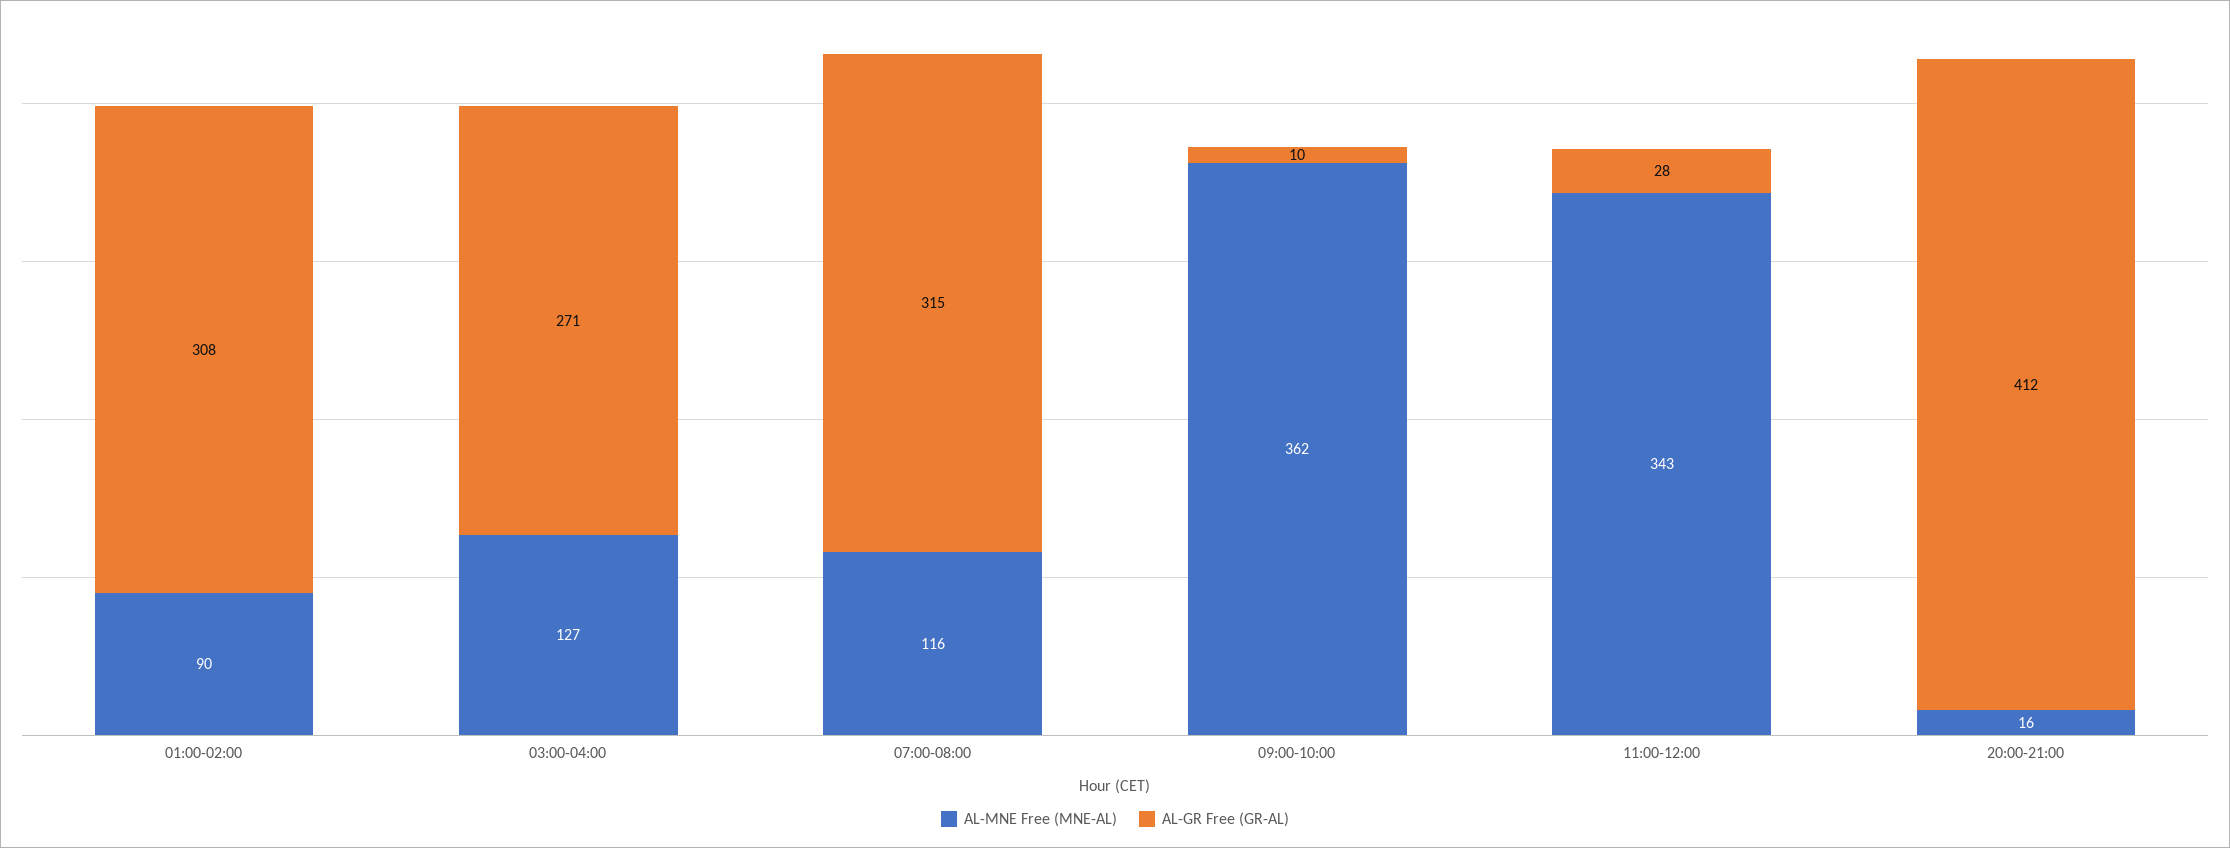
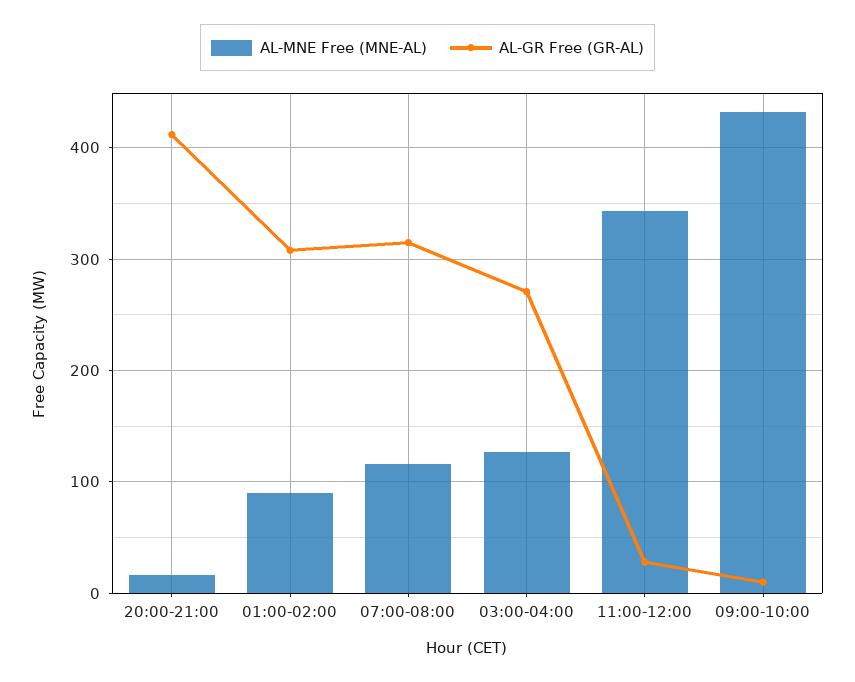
AL-MNE Free (MNE-AL), 09:00-10:00: 362 -> 430

